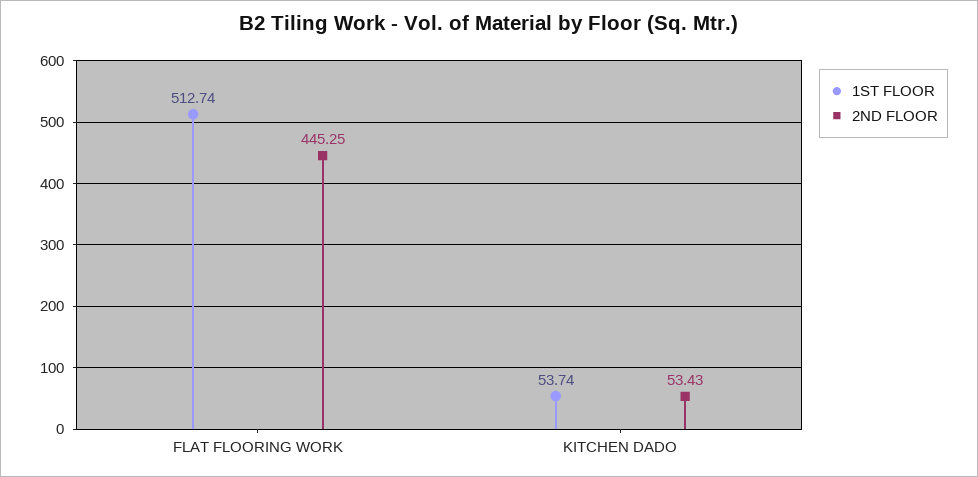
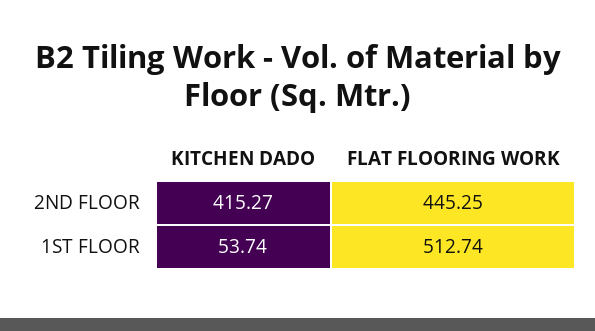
2ND FLOOR, KITCHEN DADO: 53.43 -> 415.27

